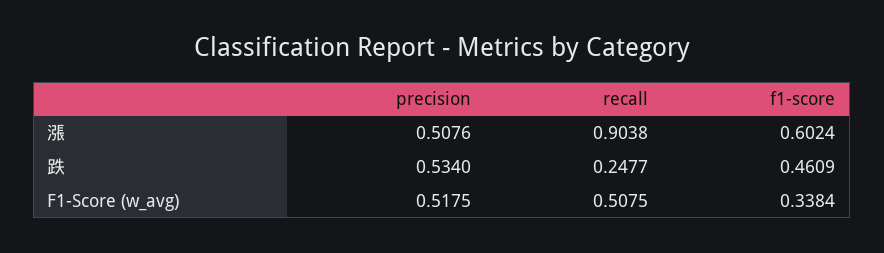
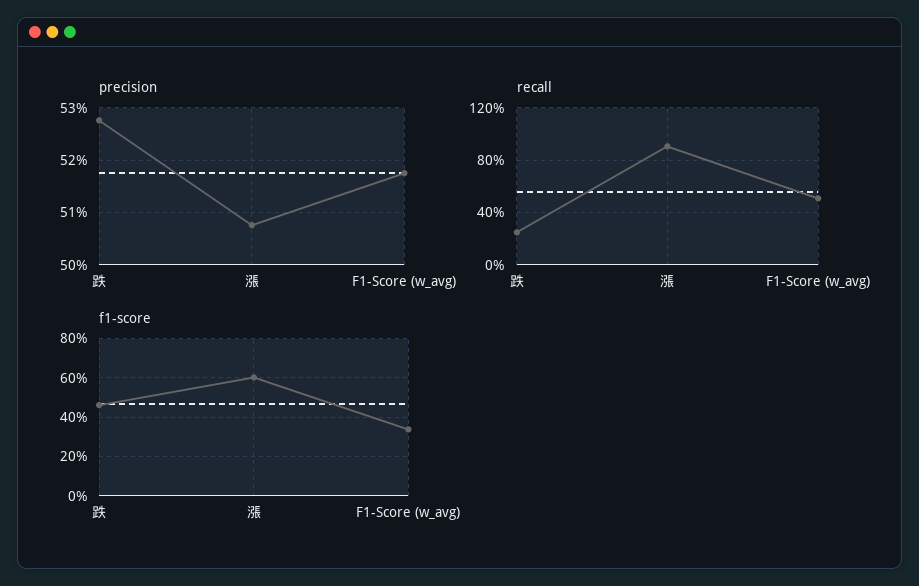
precision, 跌: 0.534 -> 0.528

